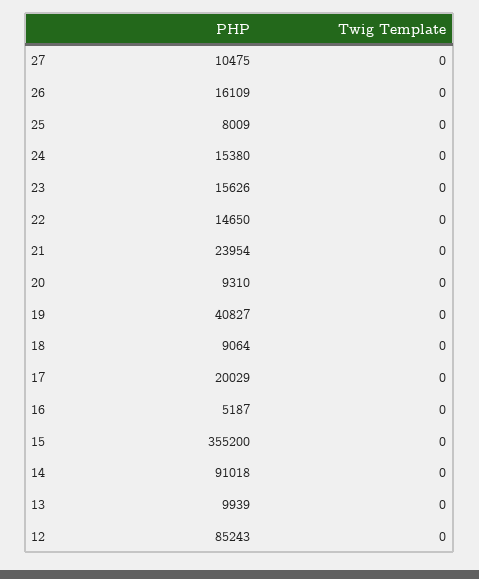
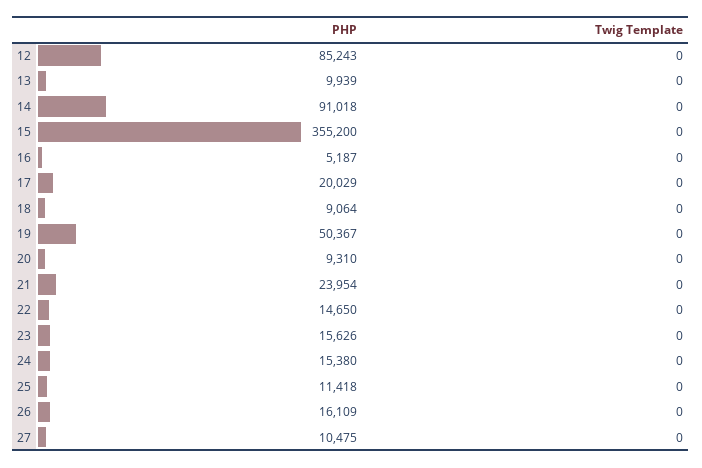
PHP, 25: 8009 -> 11418
PHP, 19: 40827 -> 50367

